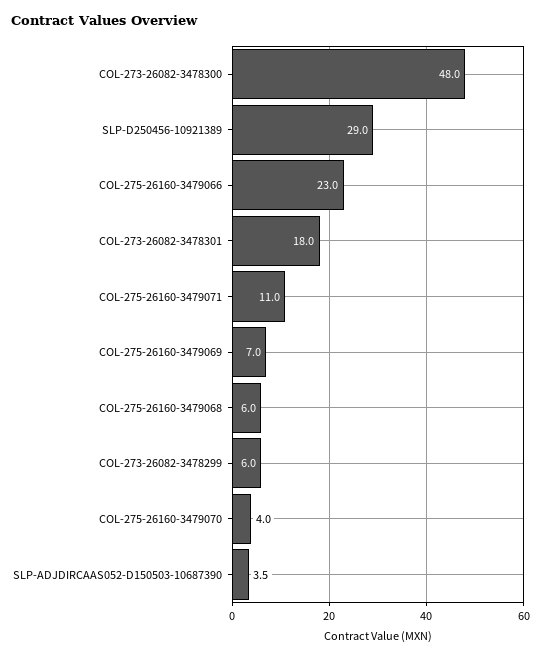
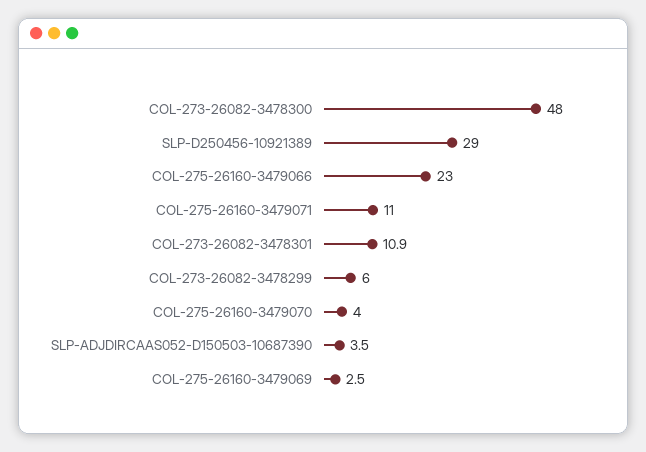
COL-273-26082-3478301: 18 -> 10.9
COL-275-26160-3479069: 7 -> 2.5
COL-275-26160-3479068: 6 -> none

